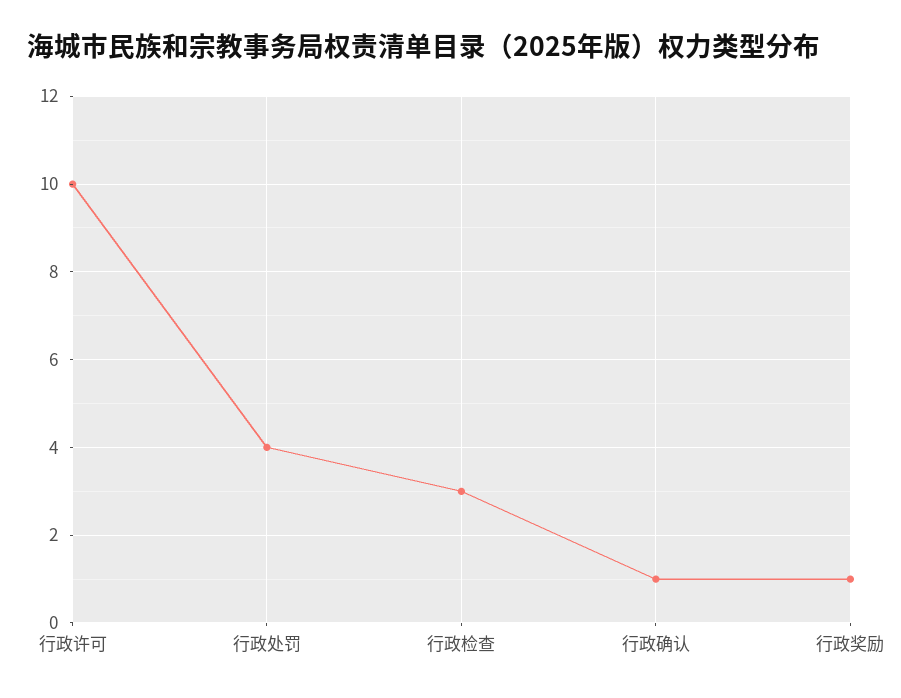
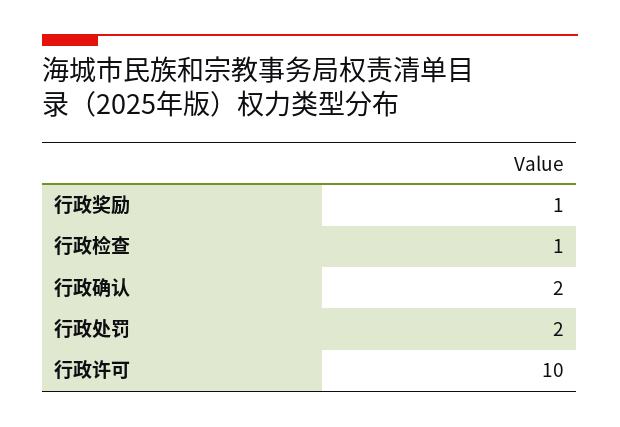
行政处罚: 4 -> 2
行政检查: 3 -> 1
行政确认: 1 -> 2

